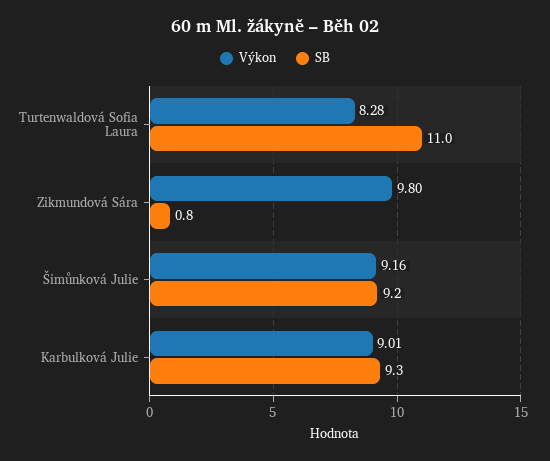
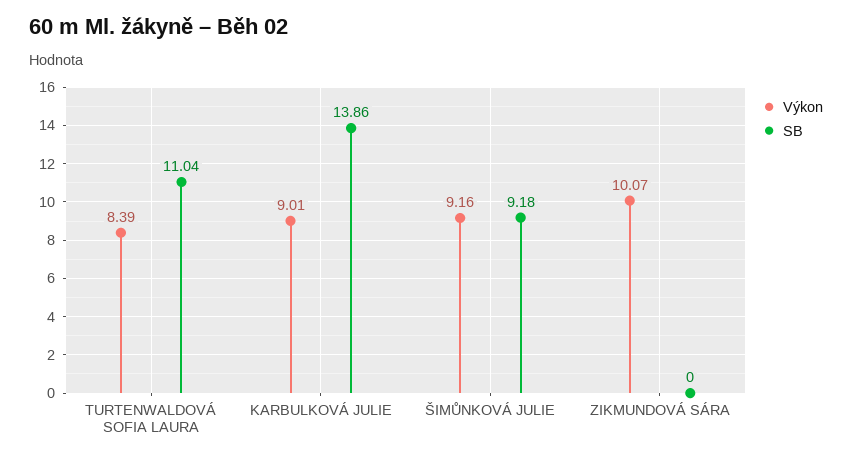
Výkon, Turtenwaldová Sofia Laura: 8.28 -> 8.39
Výkon, Zikmundová Sára: 9.8 -> 10.07
SB, Zikmundová Sára: 0.8 -> 0
SB, Karbulková Julie: 9.3 -> 13.86

